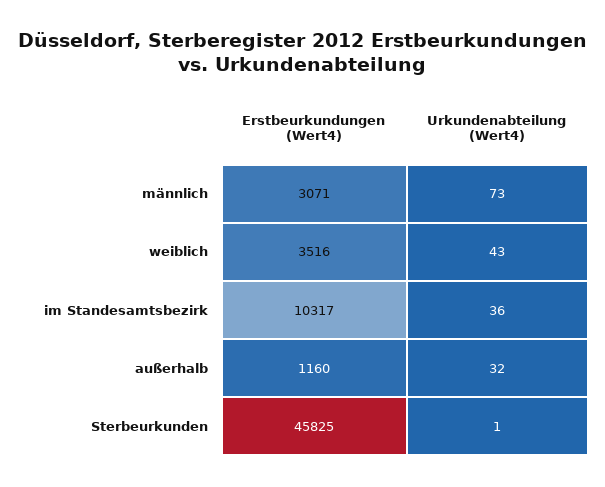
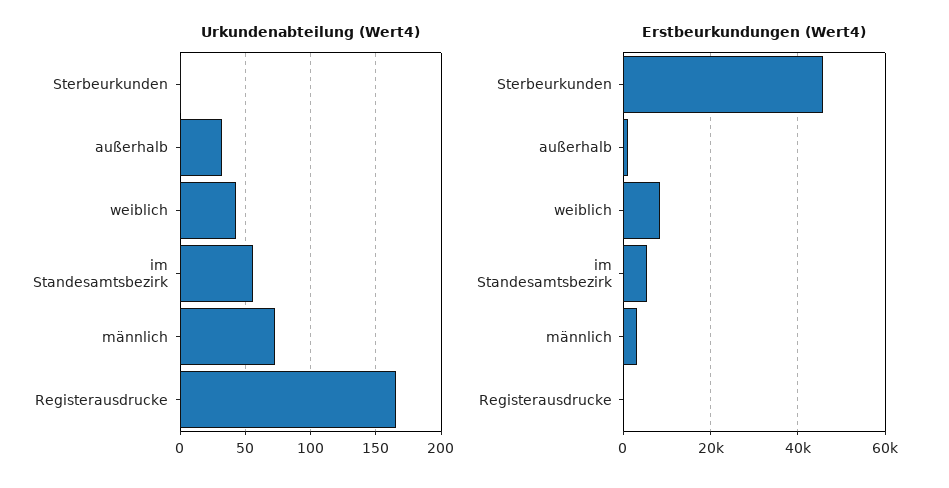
Erstbeurkundungen (Wert4), weiblich: 3516 -> 8000
Erstbeurkundungen (Wert4), im Standesamtsbezirk: 10317 -> 6000
Urkundenabteilung (Wert4), im Standesamtsbezirk: 36 -> 55
Urkundenabteilung (Wert4), Registerausdrucke: none -> 165
Erstbeurkundungen (Wert4), Registerausdrucke: none -> 0

